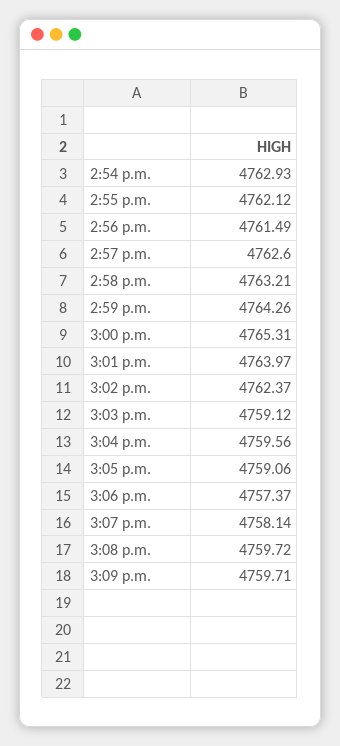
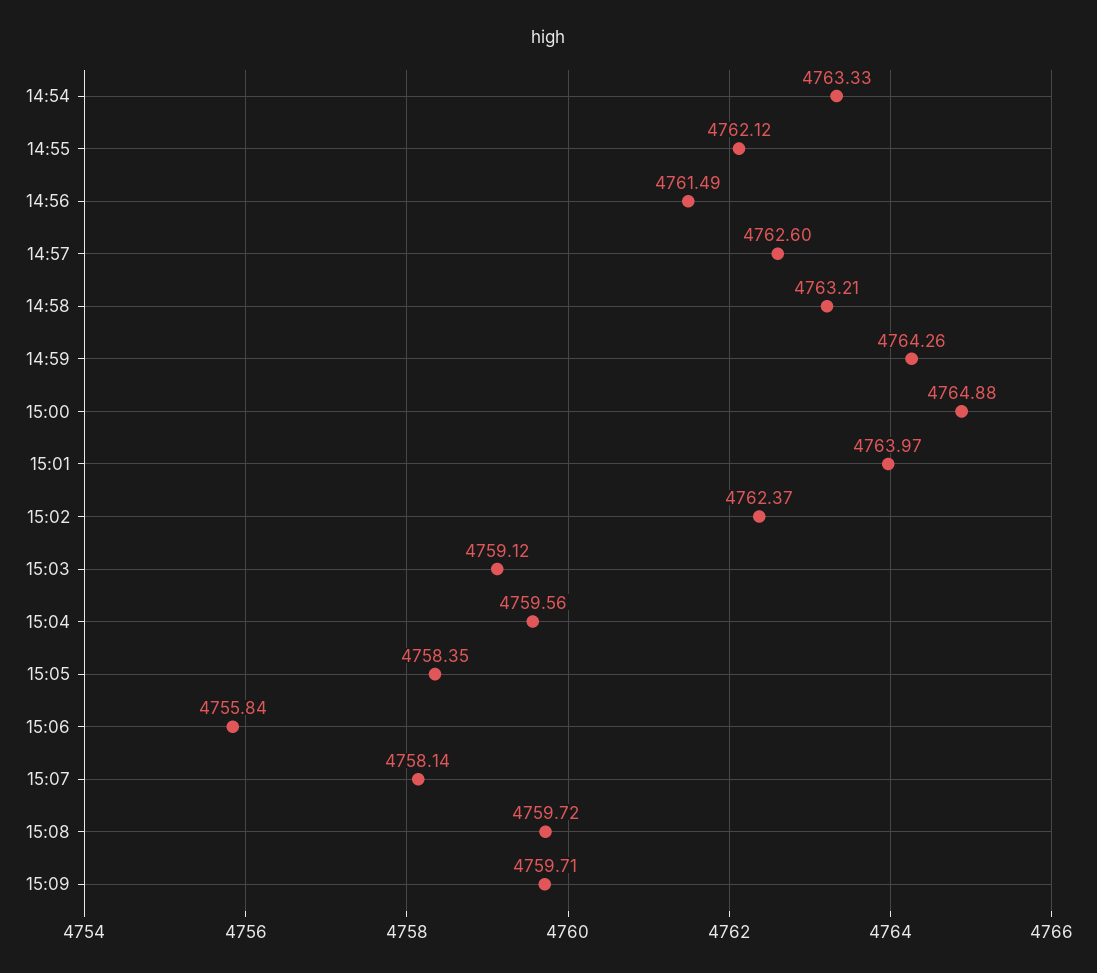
2:54 p.m.: 4762.93 -> 4763.33
3:00 p.m.: 4765.31 -> 4764.88
3:05 p.m.: 4759.06 -> 4758.35
3:06 p.m.: 4757.37 -> 4755.84

